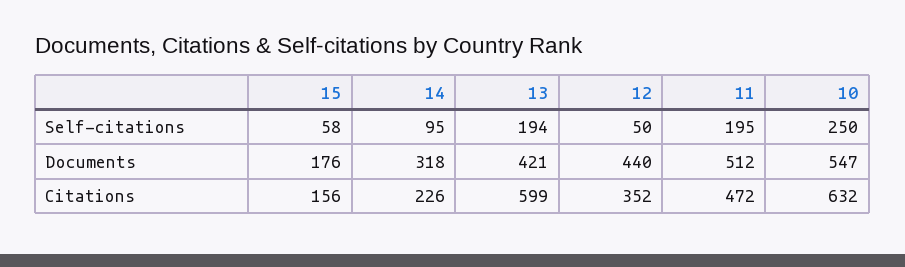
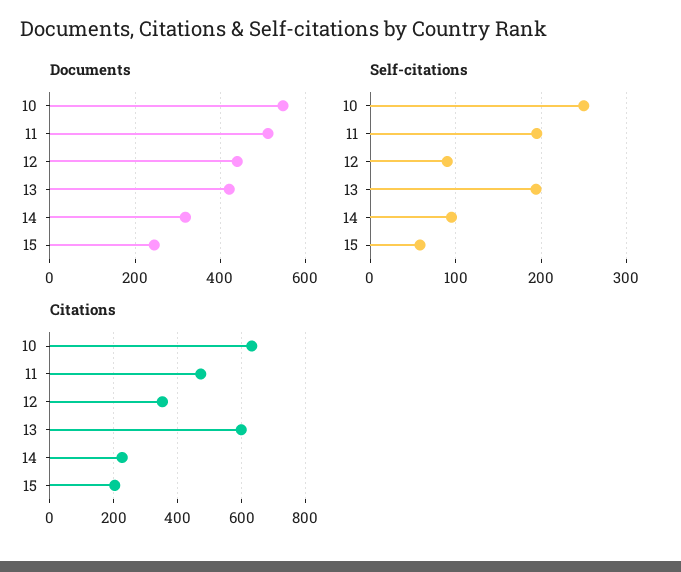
Self-citations, 12: 50 -> 90
Documents, 15: 176 -> 240
Citations, 15: 156 -> 200

